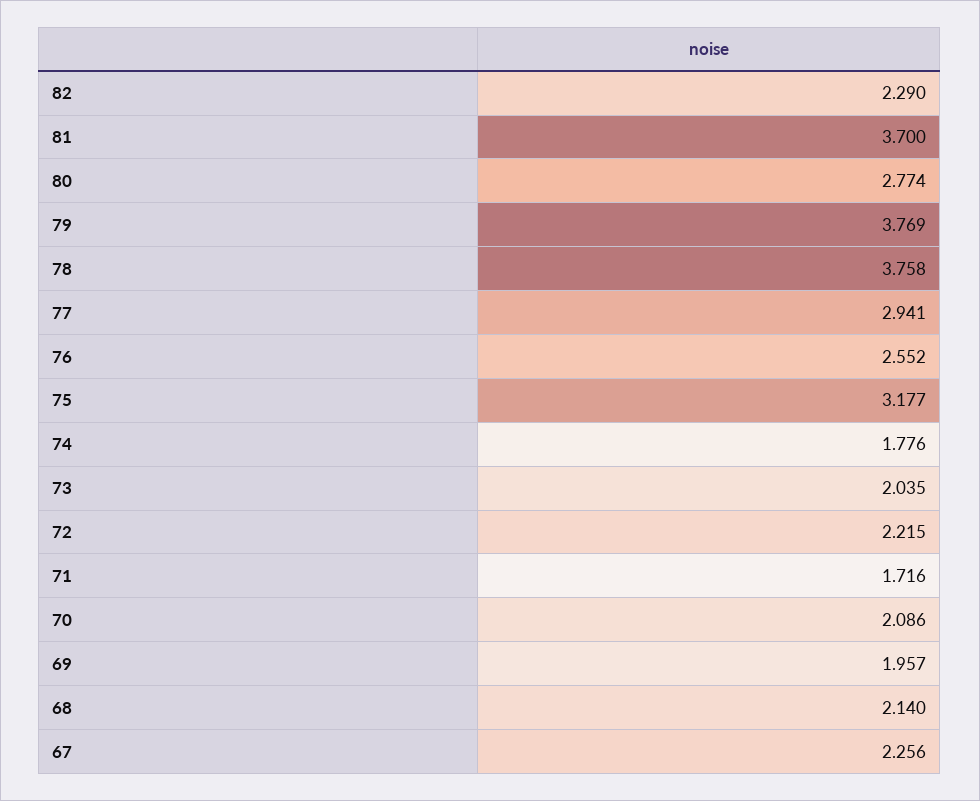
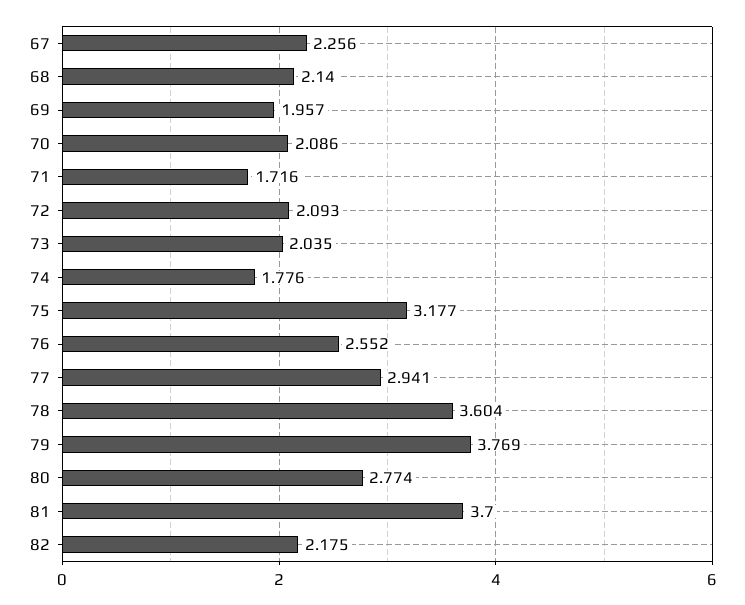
82: 2.29 -> 2.175
78: 3.758 -> 3.604
72: 2.215 -> 2.093

